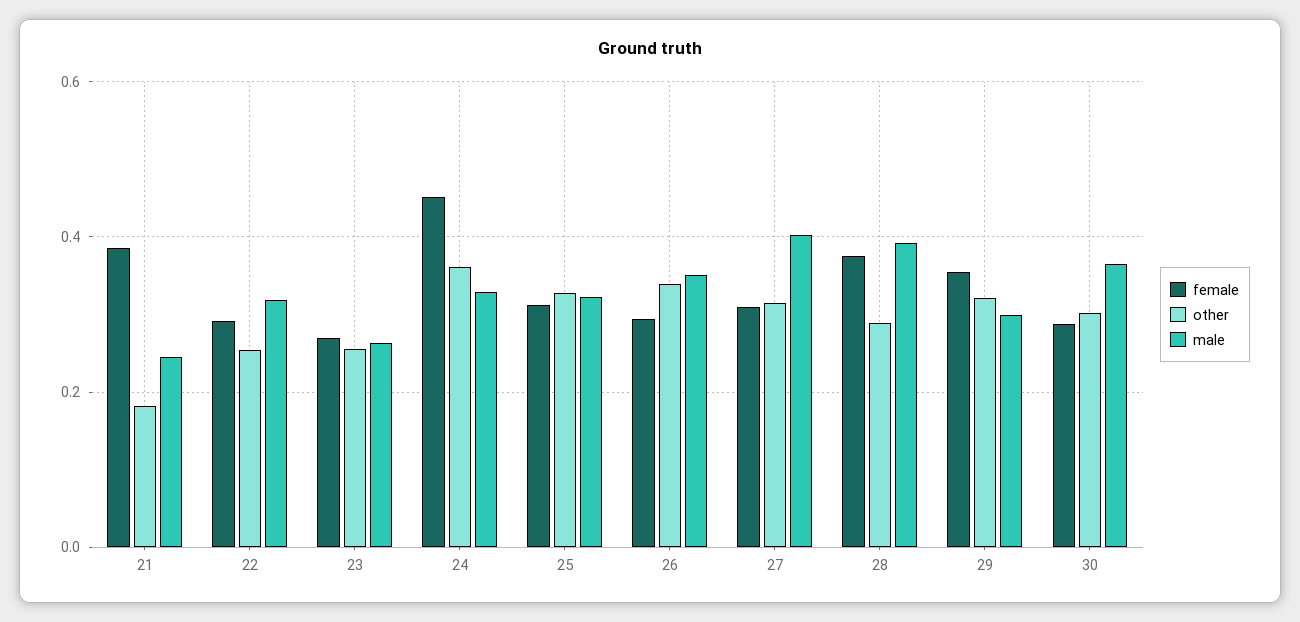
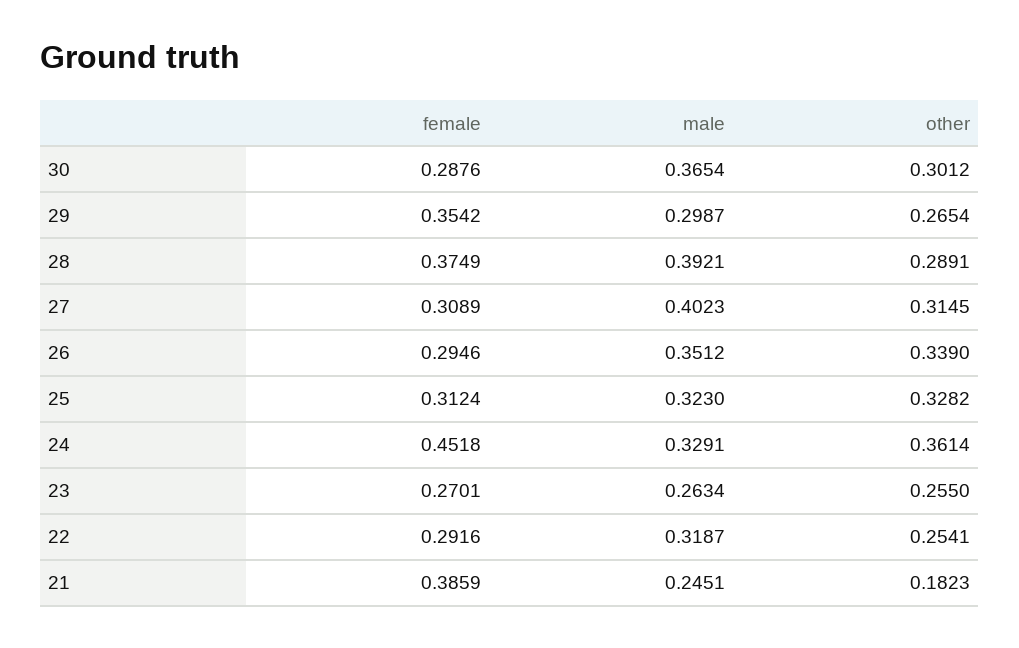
other, 29: 0.32 -> 0.2654

